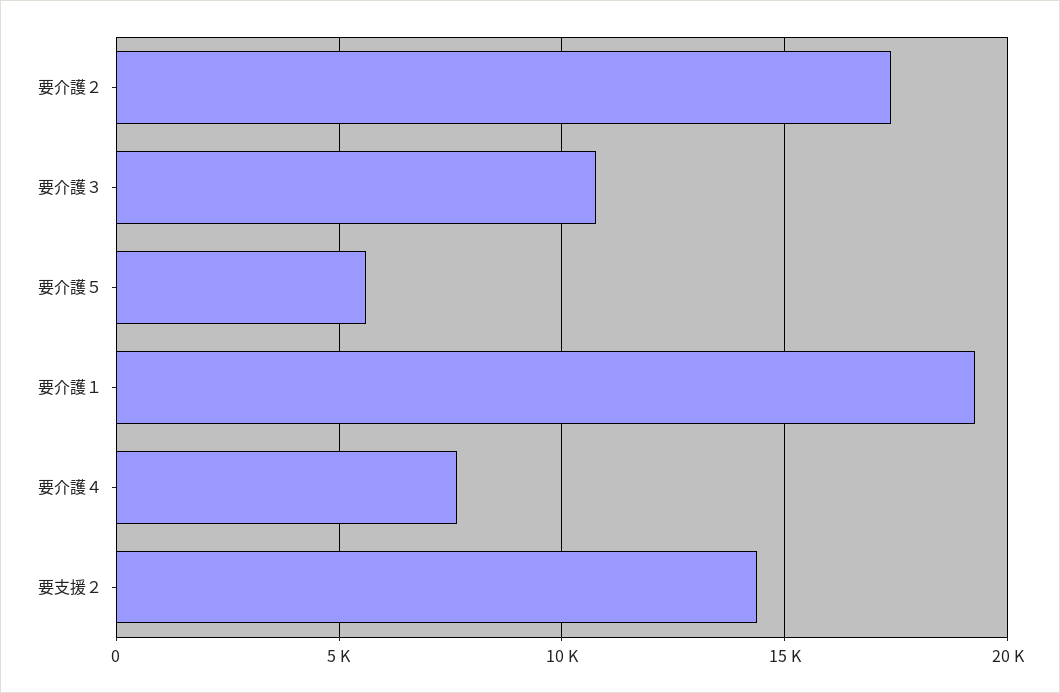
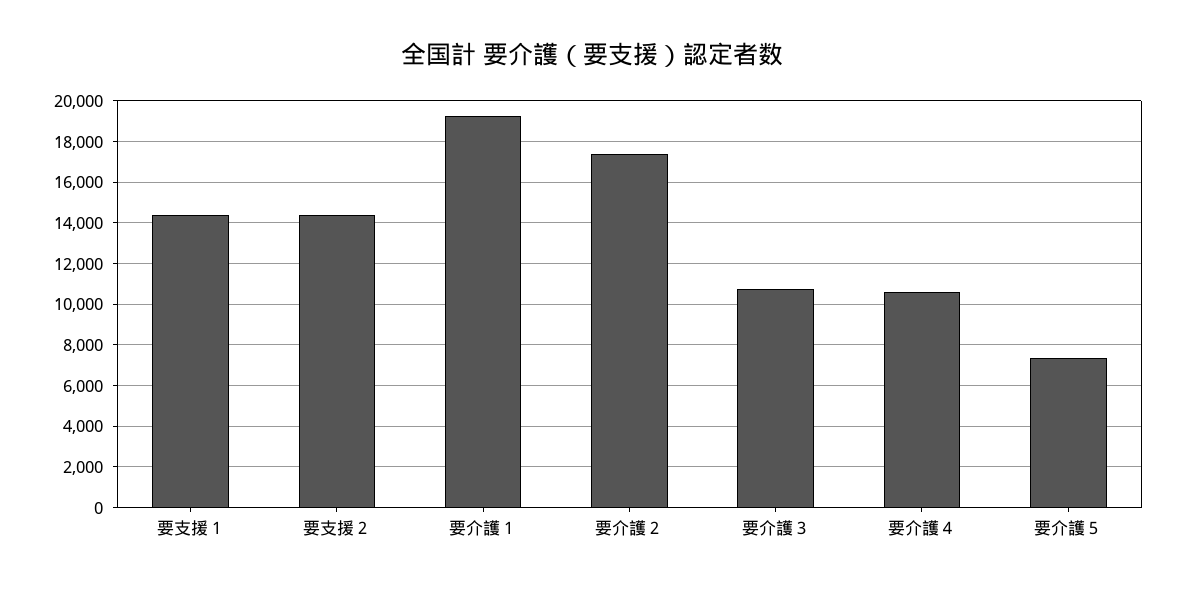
要介護５: 5500 -> 7500
要介護４: 7500 -> 10500
要支援１: none -> 14500

